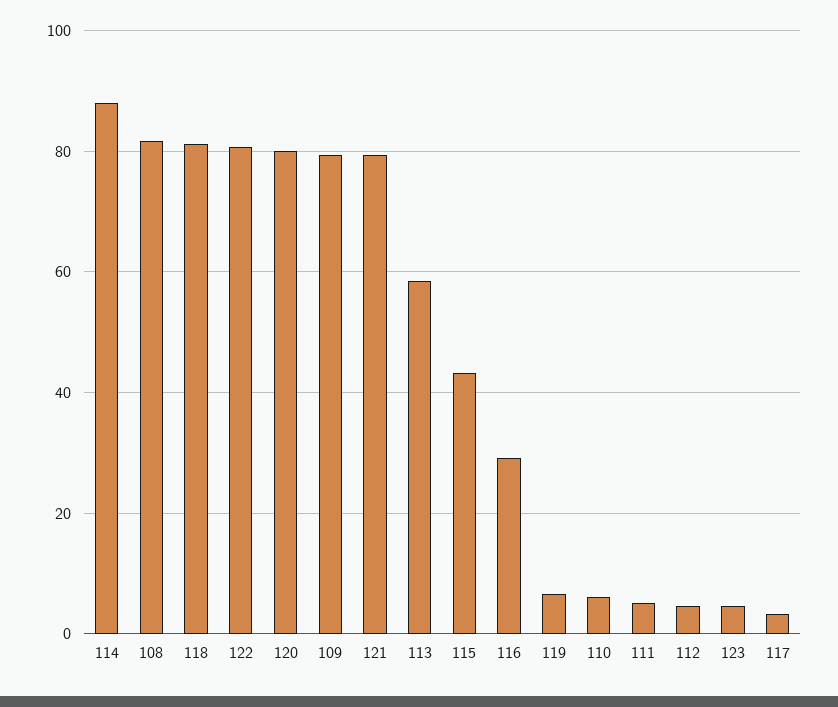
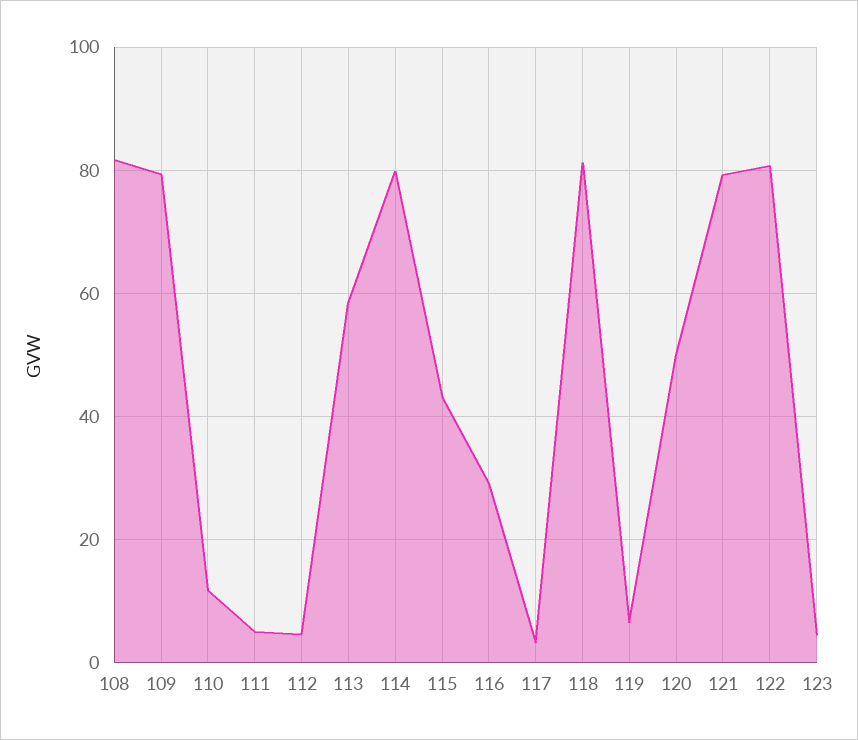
114: 88 -> 80
120: 80 -> 50
110: 6 -> 12

